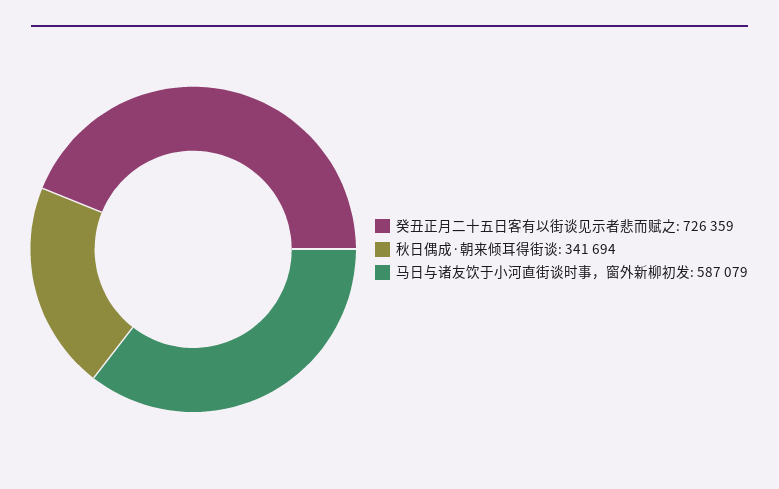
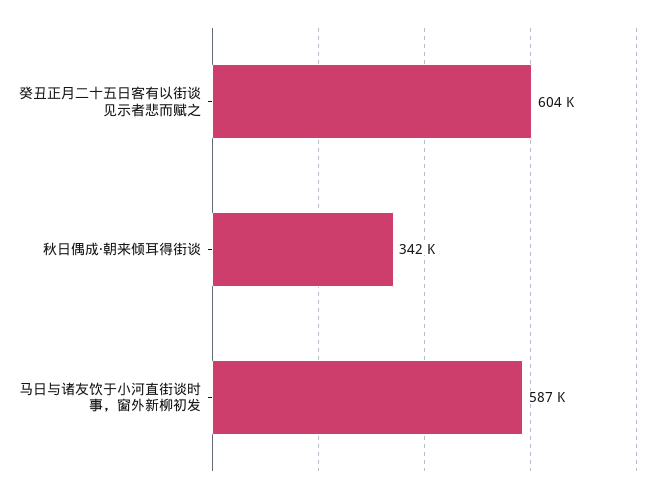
癸丑正月二十五日客有以街谈见示者悲而赋之: 726359 -> 604000

